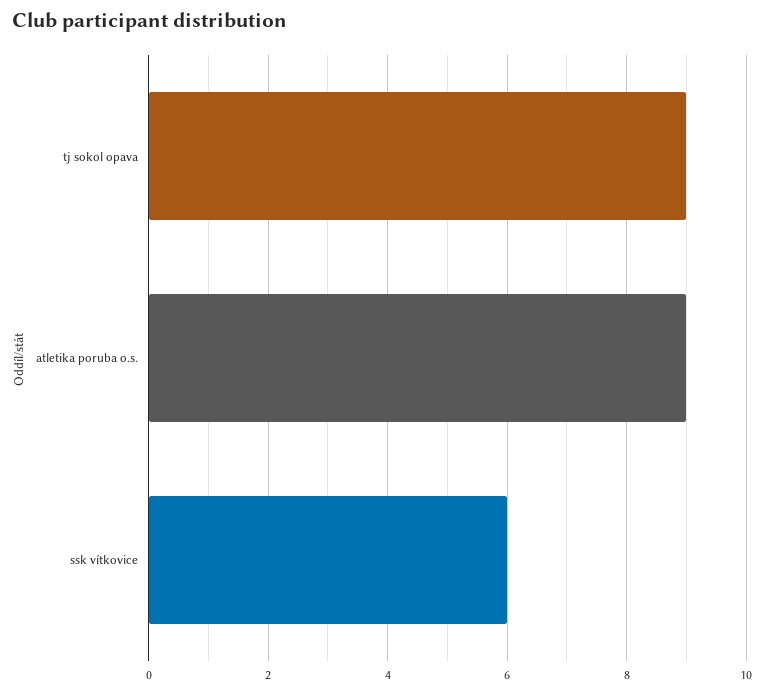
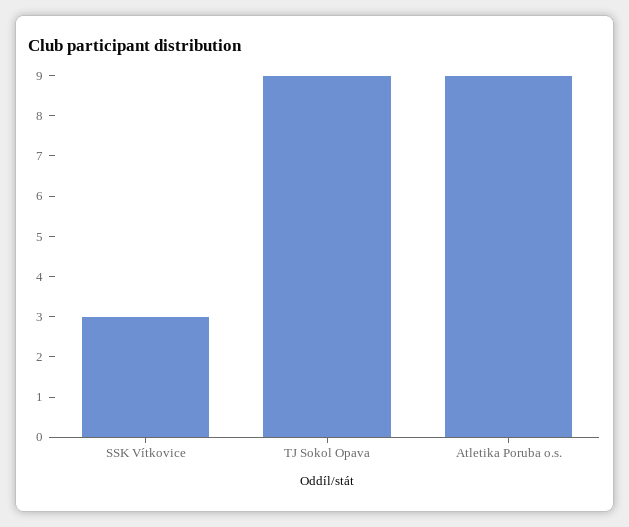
ssk vítkovice: 6 -> 3

